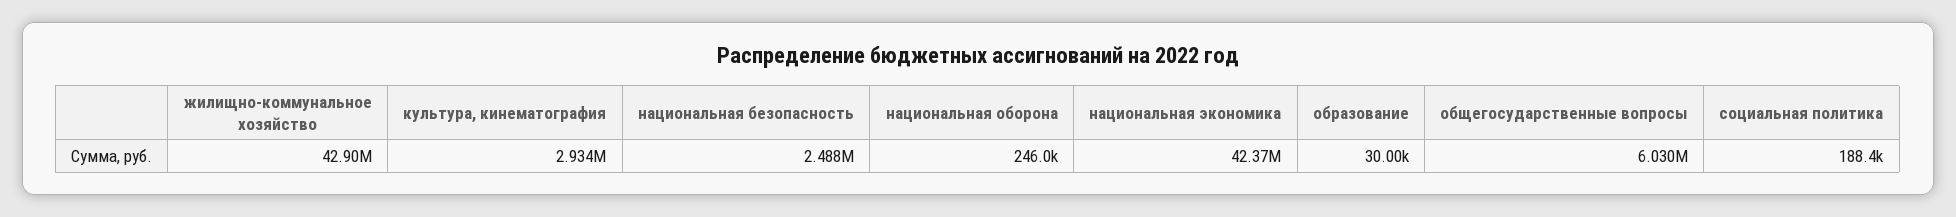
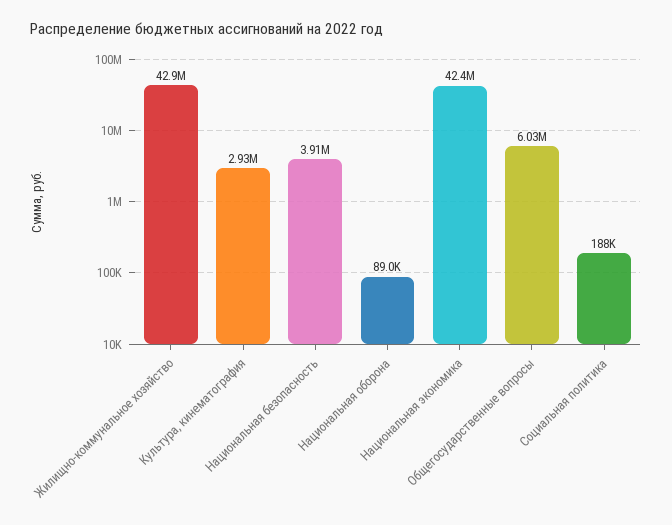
национальная безопасность: 2488000 -> 3910000
национальная оборона: 246000 -> 89000
образование: 30000 -> none

